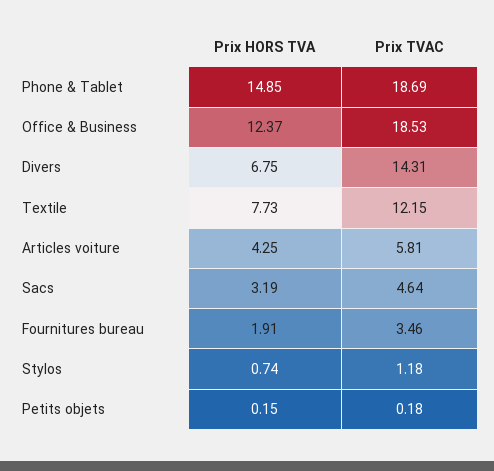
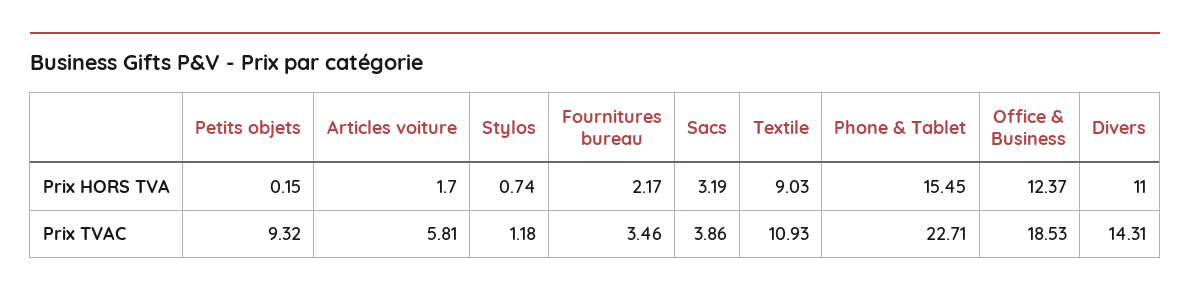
Prix HORS TVA, Phone & Tablet: 14.85 -> 15.45
Prix TVAC, Phone & Tablet: 18.69 -> 22.71
Prix HORS TVA, Divers: 6.75 -> 11
Prix HORS TVA, Textile: 7.73 -> 9.03
Prix TVAC, Textile: 12.15 -> 10.93
Prix HORS TVA, Articles voiture: 4.25 -> 1.7
Prix TVAC, Sacs: 4.64 -> 3.86
Prix HORS TVA, Fournitures bureau: 1.91 -> 2.17
Prix TVAC, Petits objets: 0.18 -> 9.32

